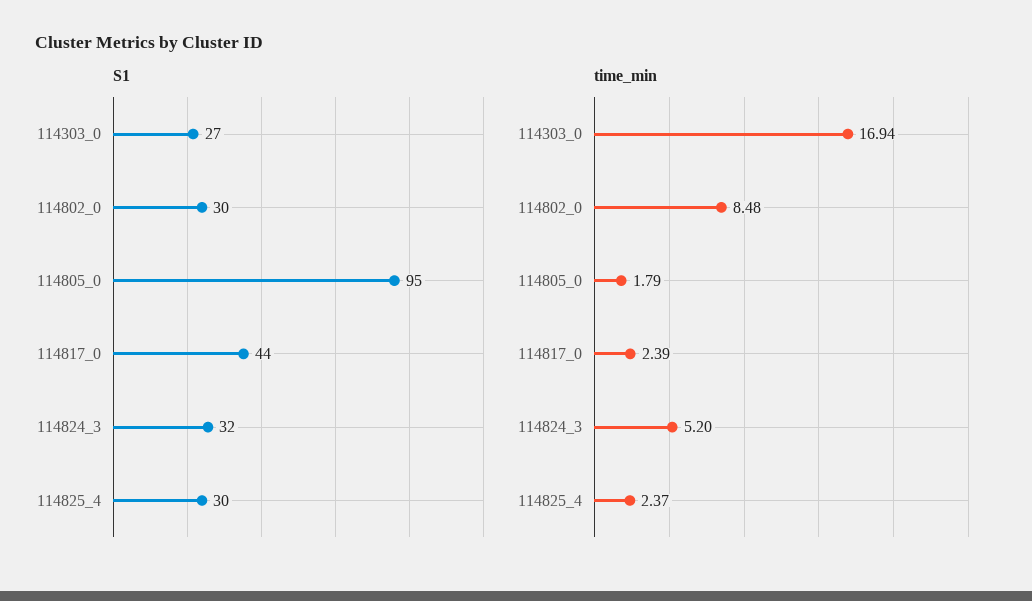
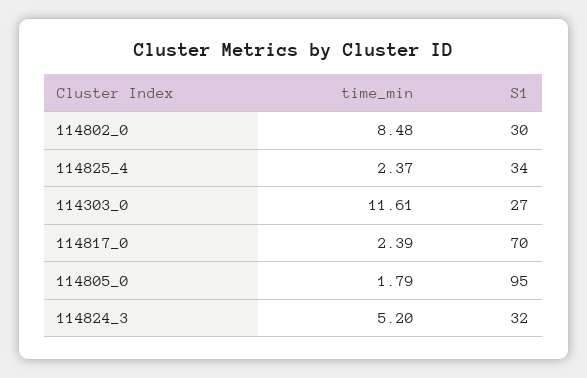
S1, 114817_0: 44 -> 70
S1, 114825_4: 30 -> 34
time_min, 114303_0: 16.94 -> 11.61

